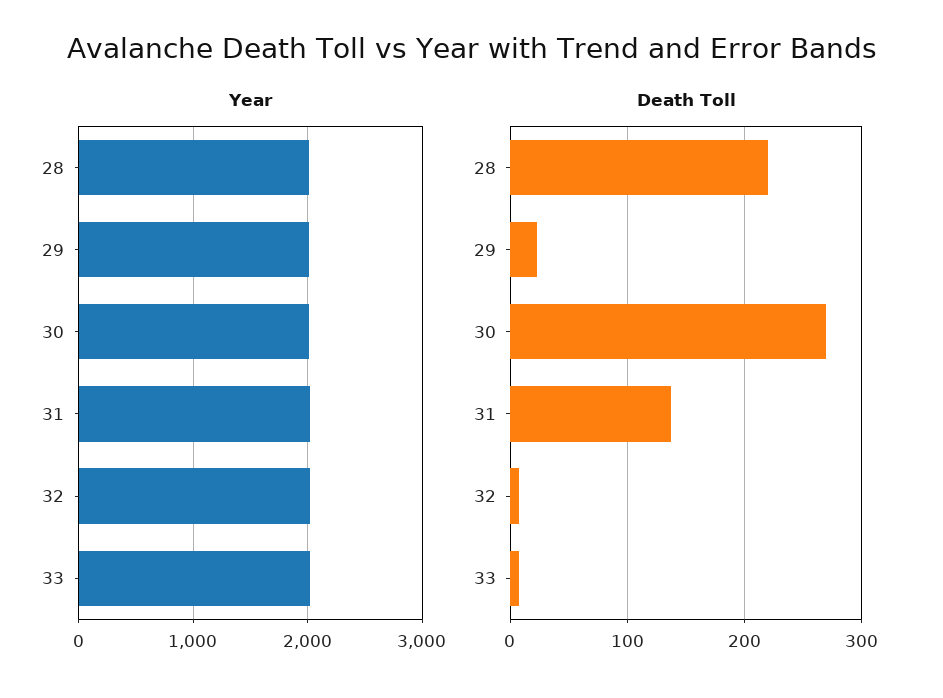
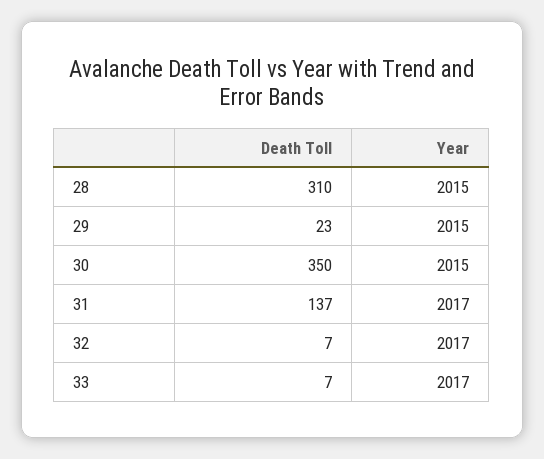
Death Toll, 28: 220 -> 310
Death Toll, 30: 270 -> 350

